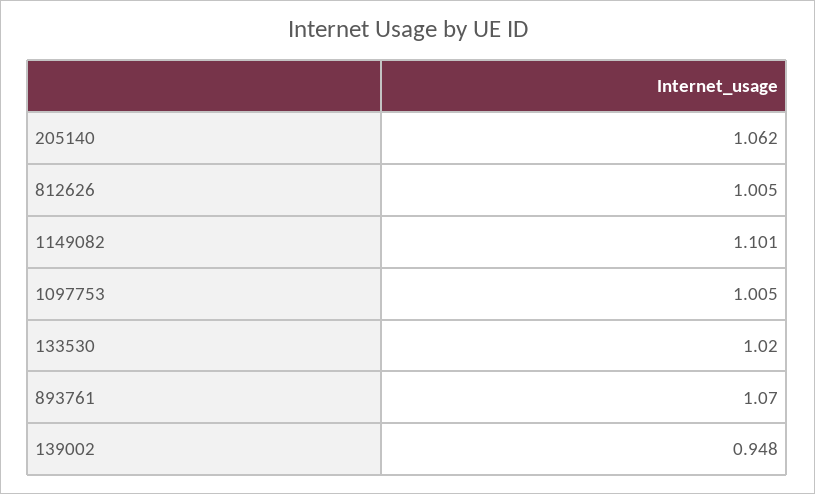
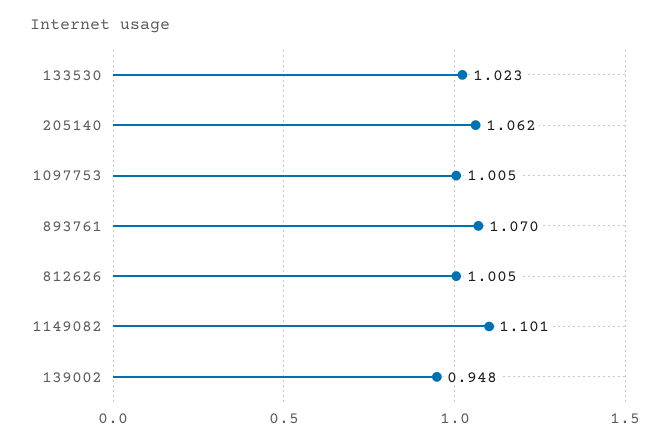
133530: 1.02 -> 1.023

